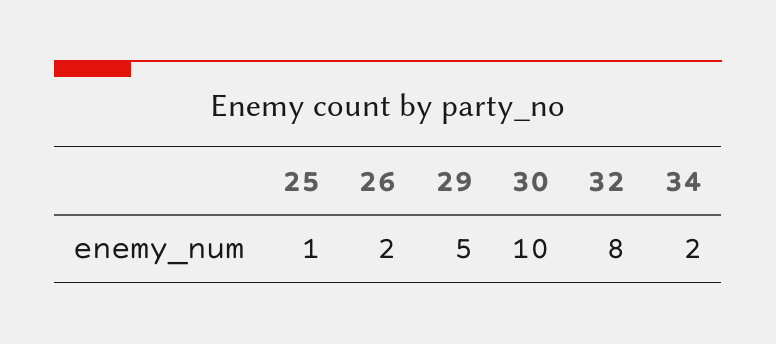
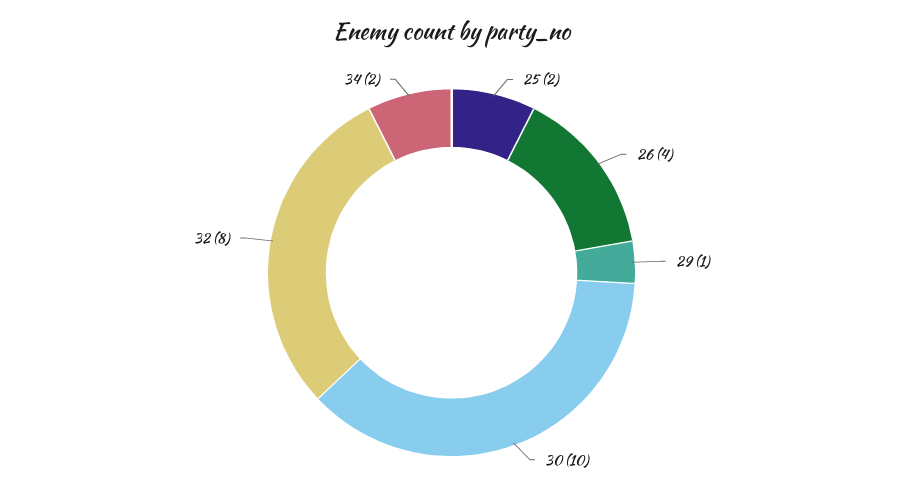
25: 1 -> 2
26: 2 -> 4
29: 5 -> 1

